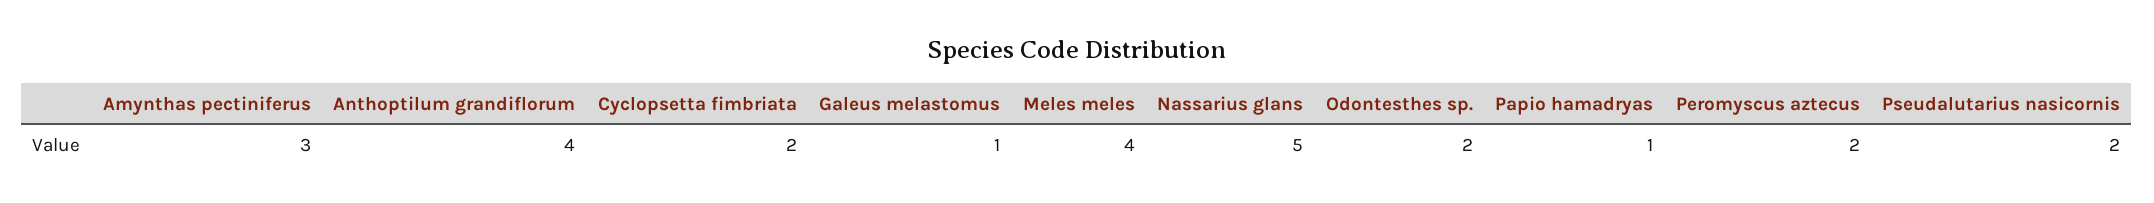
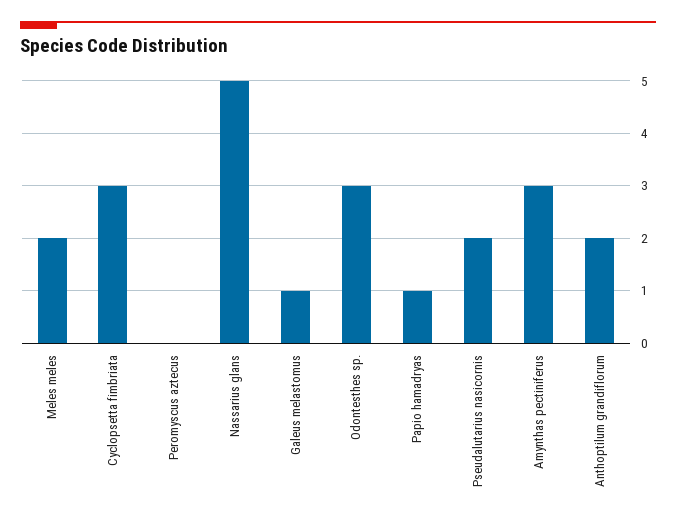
Anthoptilum grandiflorum: 4 -> 2
Cyclopsetta fimbriata: 2 -> 3
Meles meles: 4 -> 2
Odontesthes sp.: 2 -> 3
Peromyscus aztecus: 2 -> 0

